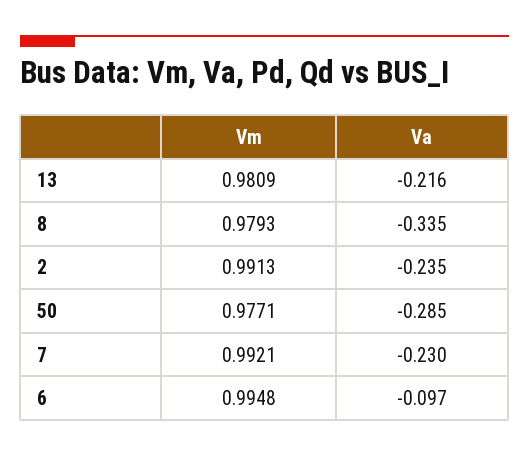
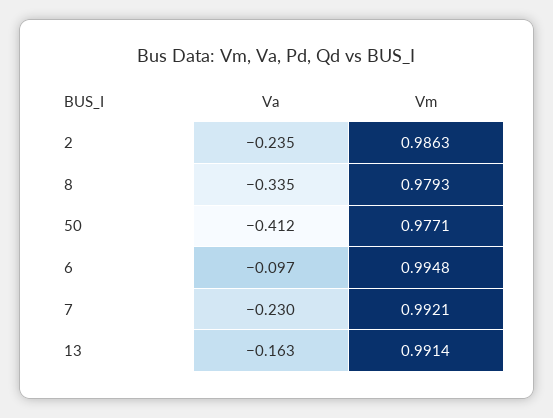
Vm, 13: 0.9809 -> 0.9914
Va, 13: -0.216 -> -0.163
Vm, 2: 0.9913 -> 0.9863
Va, 50: -0.285 -> -0.412

